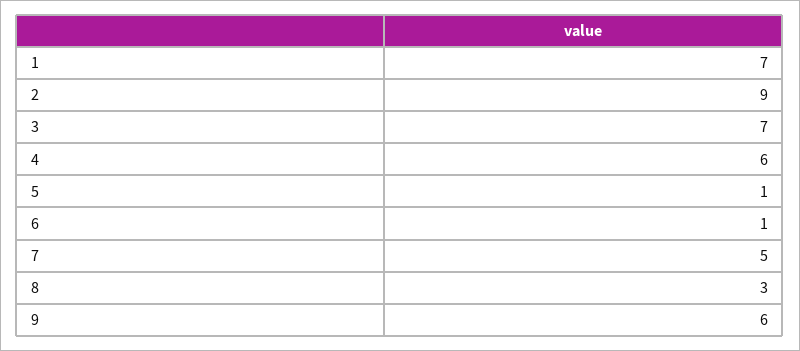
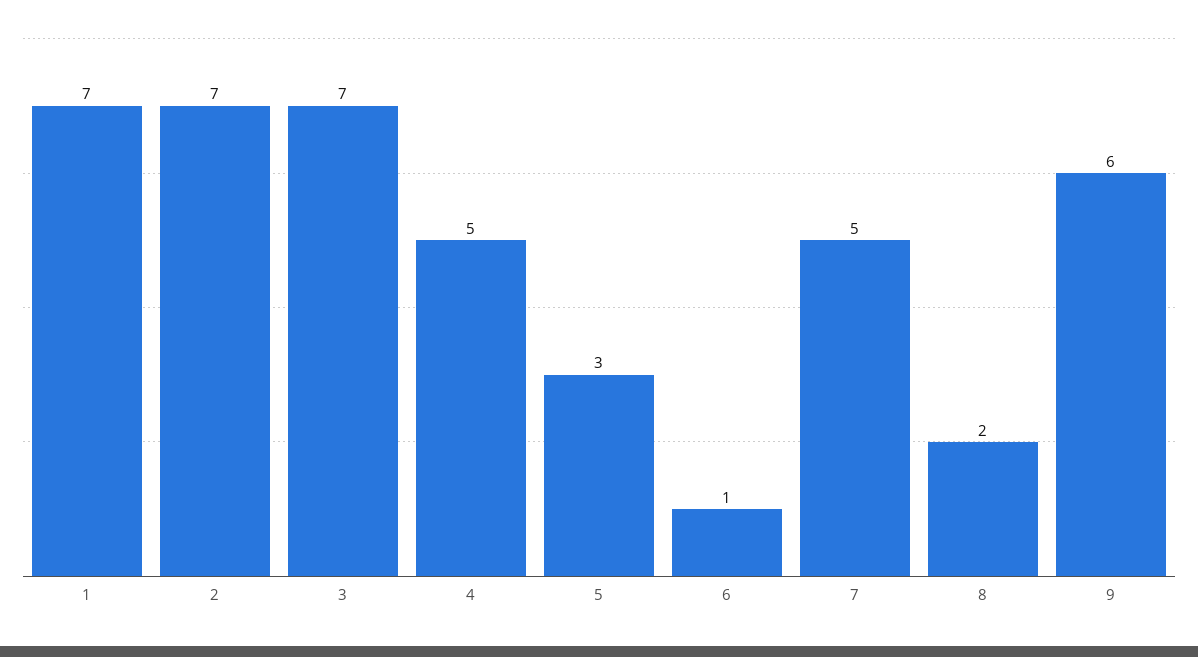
2: 9 -> 7
4: 6 -> 5
5: 1 -> 3
8: 3 -> 2

